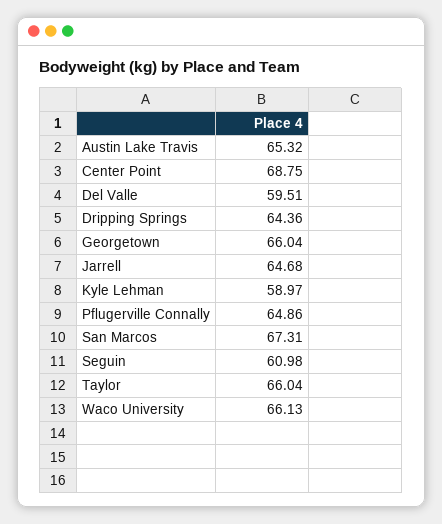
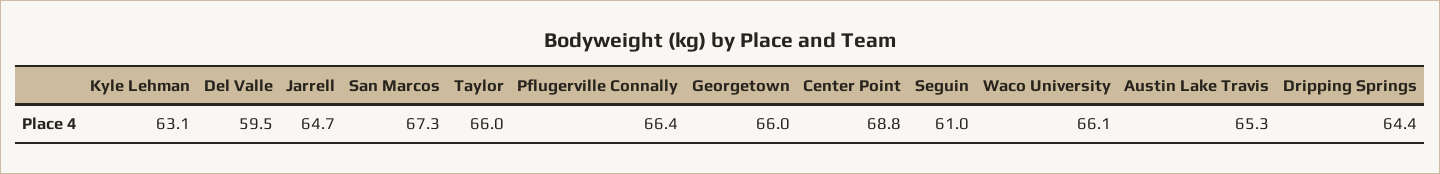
Kyle Lehman: 58.97 -> 63.1
Pflugerville Connally: 64.86 -> 66.4

